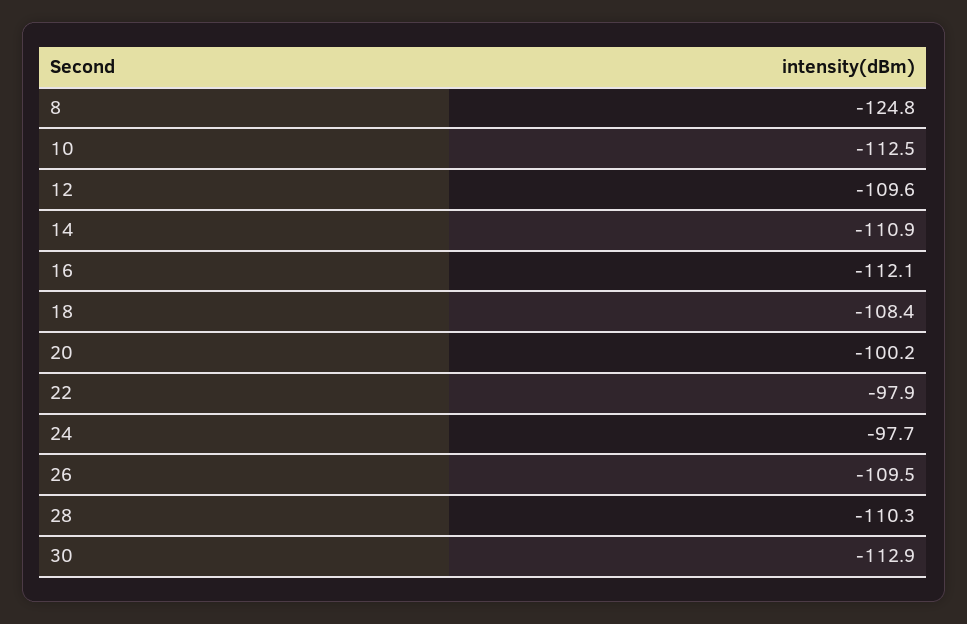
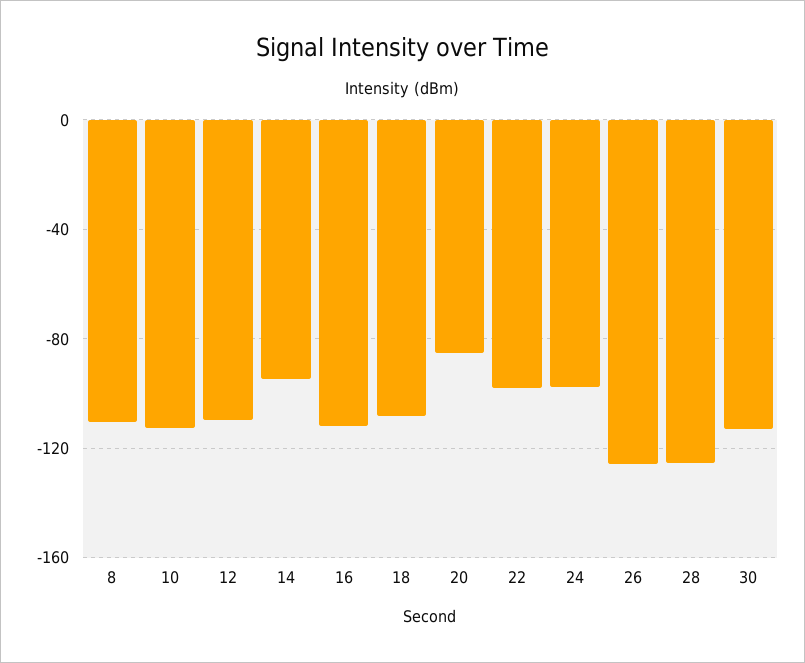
8: -124.8 -> -110
14: -110.9 -> -95
20: -100.2 -> -85
26: -109.5 -> -125
28: -110.3 -> -125

